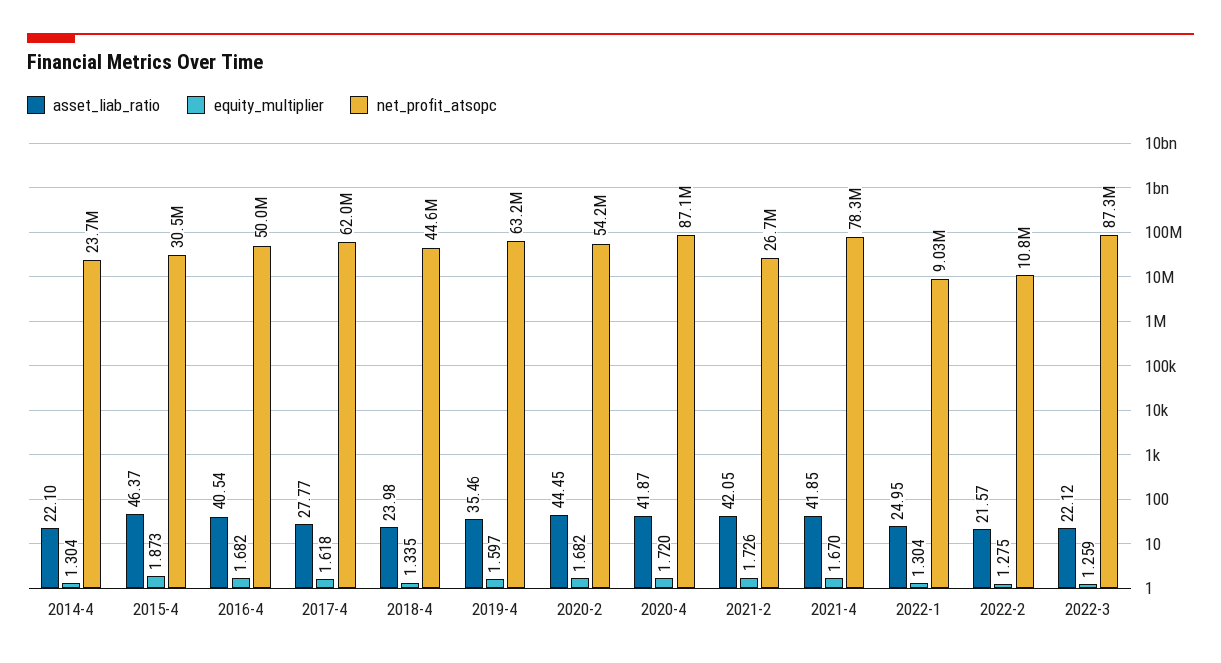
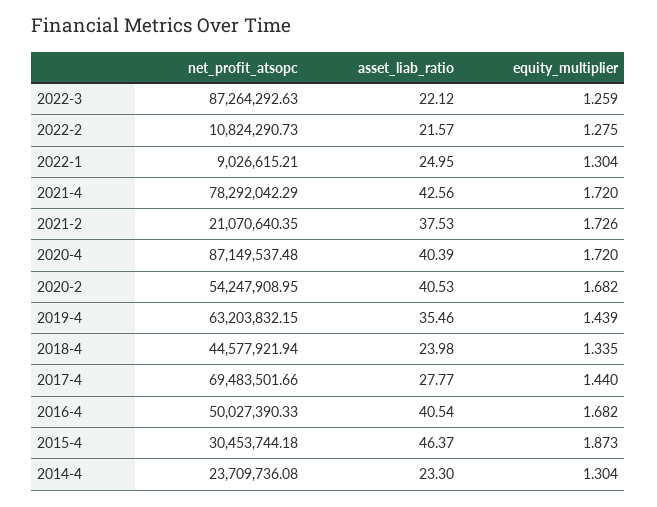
asset_liab_ratio, 2014-4: 22.1 -> 23.3
equity_multiplier, 2017-4: 1.618 -> 1.44
net_profit_atsopc, 2017-4: 62000000 -> 69483501.66
equity_multiplier, 2019-4: 1.597 -> 1.439
asset_liab_ratio, 2020-2: 44.45 -> 40.53
asset_liab_ratio, 2020-4: 41.87 -> 40.39
asset_liab_ratio, 2021-2: 42.05 -> 37.53
net_profit_atsopc, 2021-2: 26700000 -> 21070640.35
asset_liab_ratio, 2021-4: 41.85 -> 42.56
equity_multiplier, 2021-4: 1.67 -> 1.72

